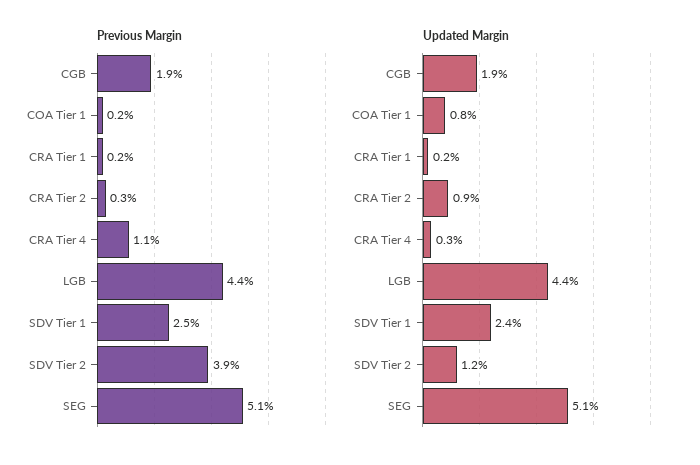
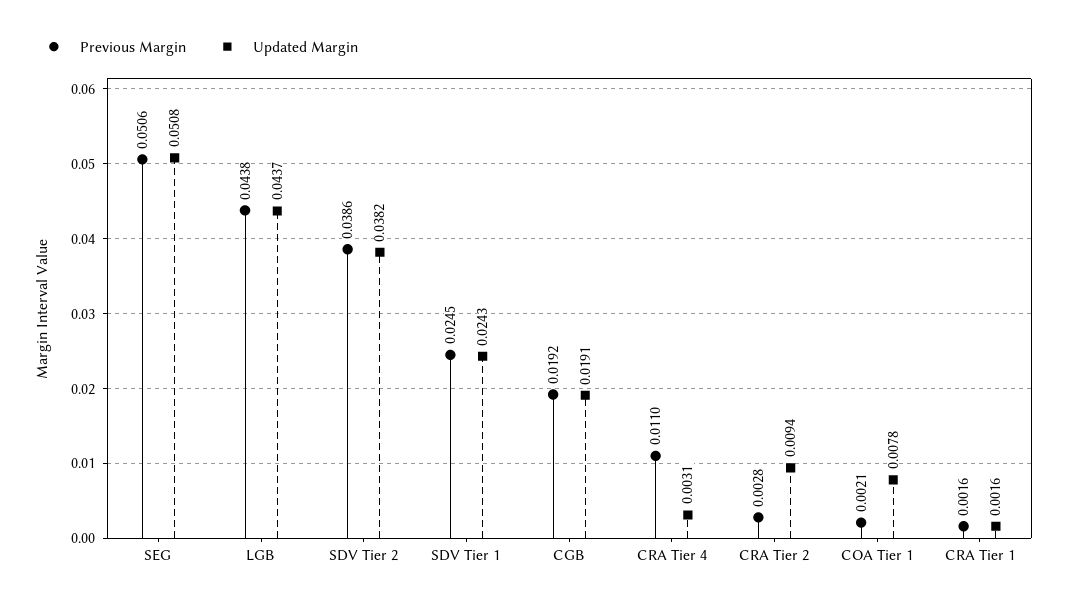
Updated Margin, SDV Tier 2: 0.012 -> 0.0382

